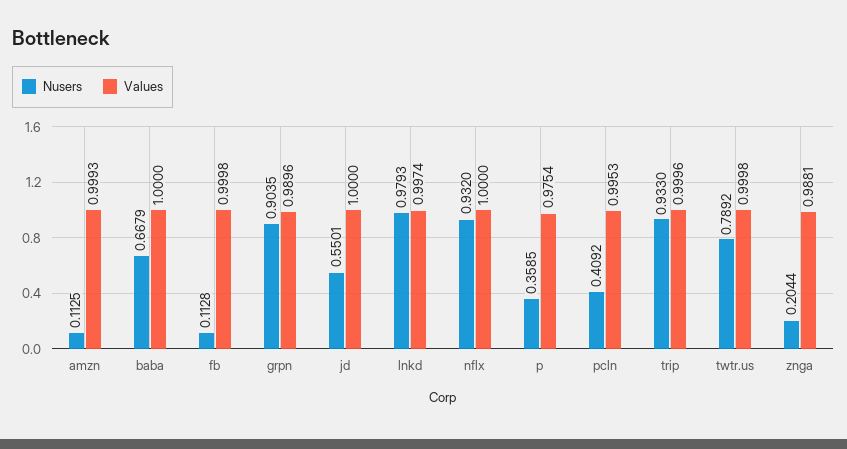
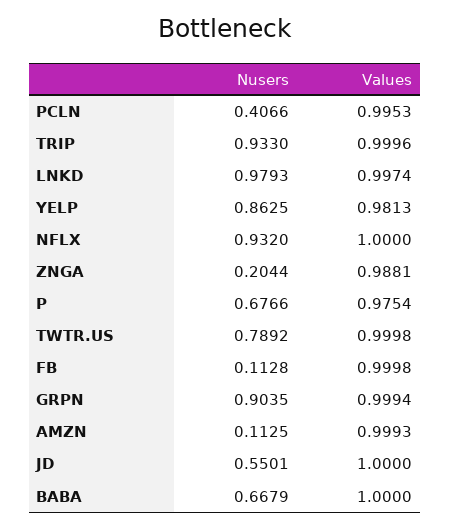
Values, grpn: 0.9896 -> 0.9994
Nusers, p: 0.3585 -> 0.6766
Nusers, pcln: 0.4092 -> 0.4066
Nusers, YELP: none -> 0.8625
Values, YELP: none -> 0.9813

